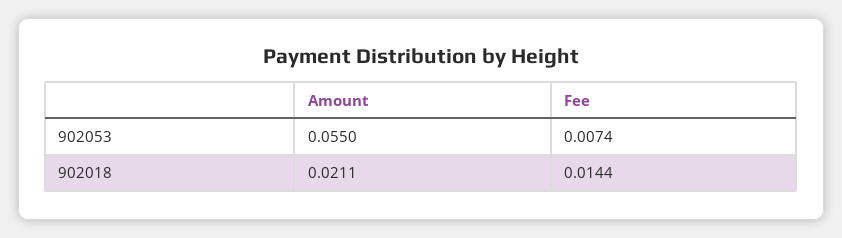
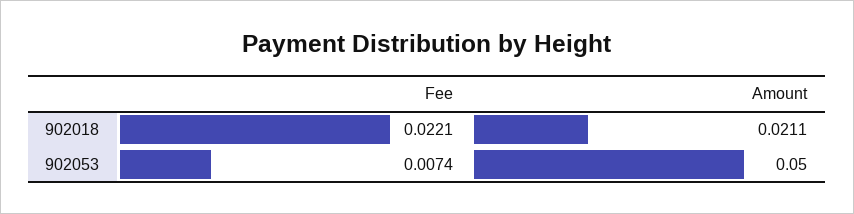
Amount, 902053: 0.055 -> 0.05
Fee, 902018: 0.0144 -> 0.0221

